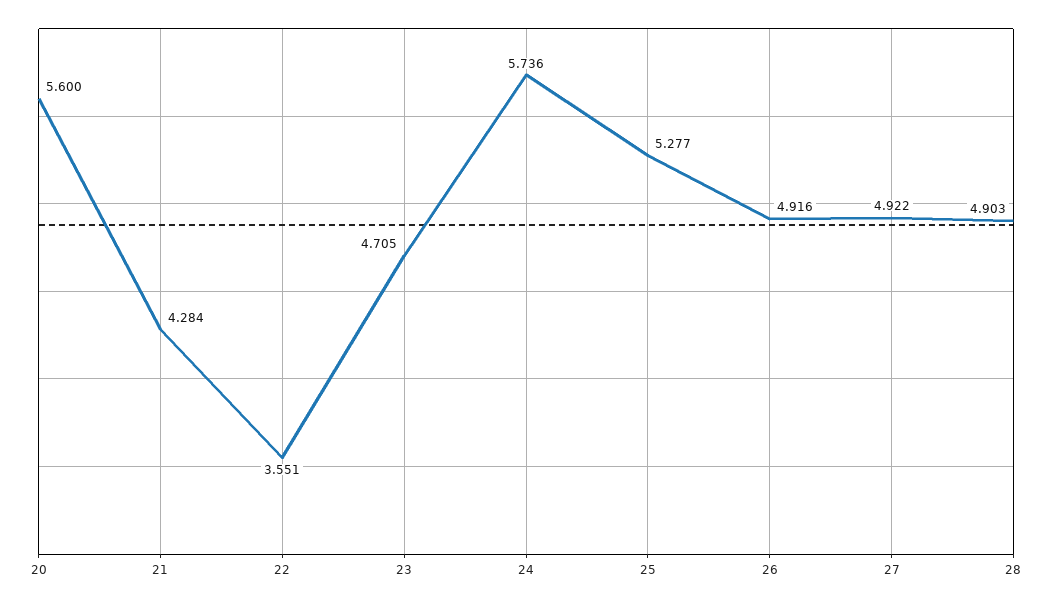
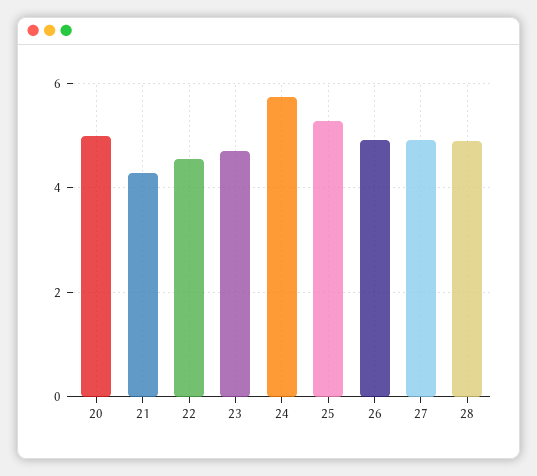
20: 5.6 -> 5
22: 3.551 -> 4.6

